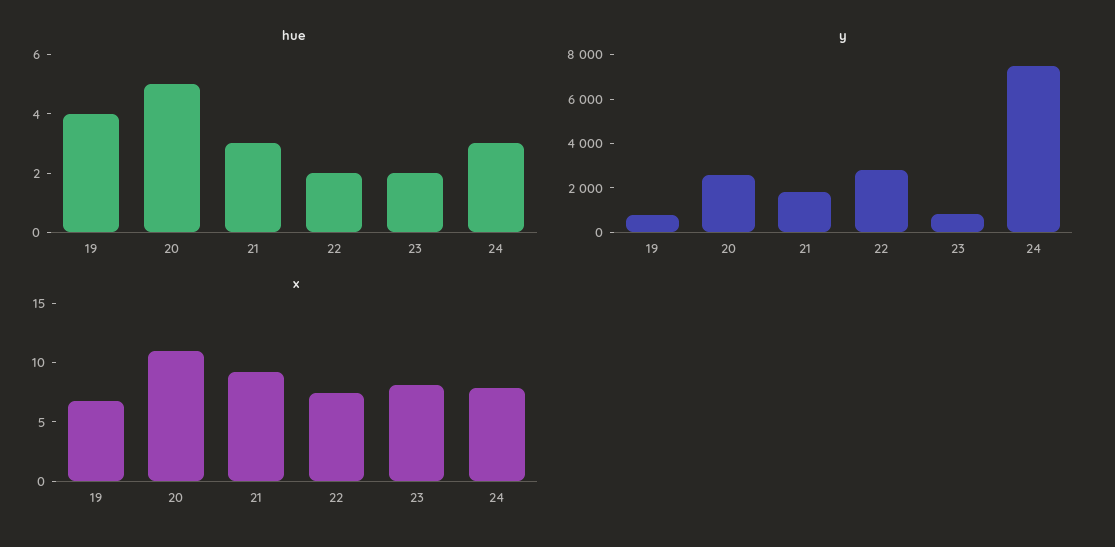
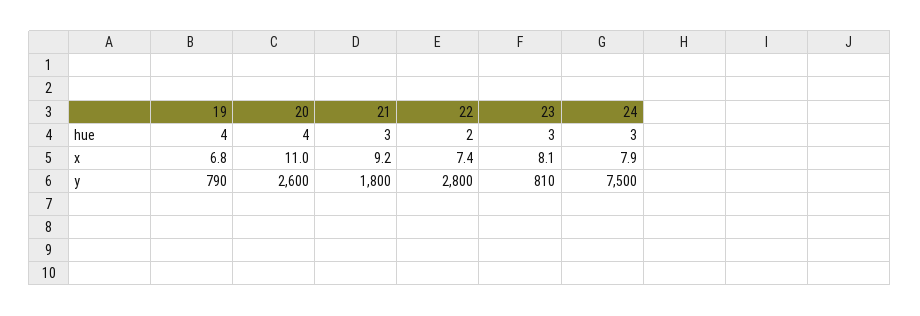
hue, 20: 5 -> 4
hue, 23: 2 -> 3

